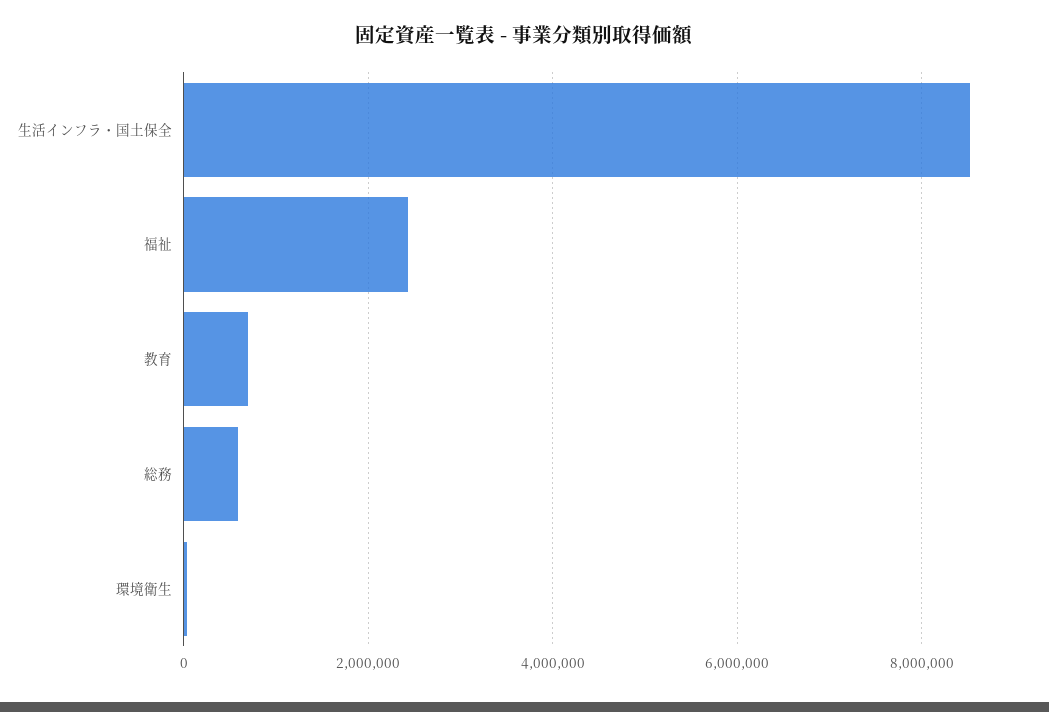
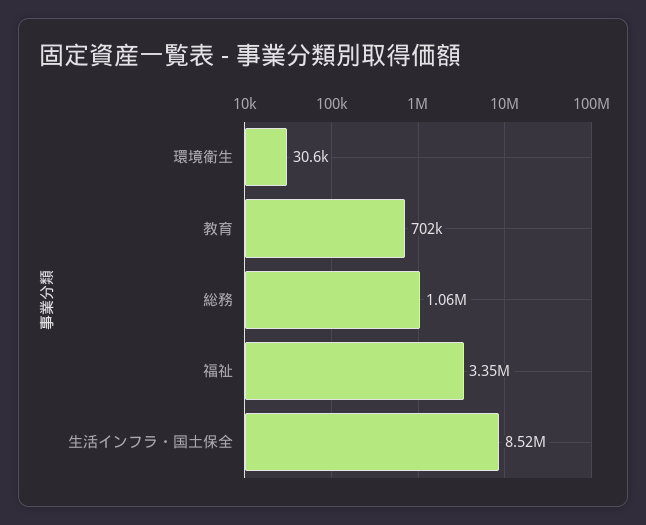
福祉: 2400000 -> 3350000
総務: 600000 -> 1060000

